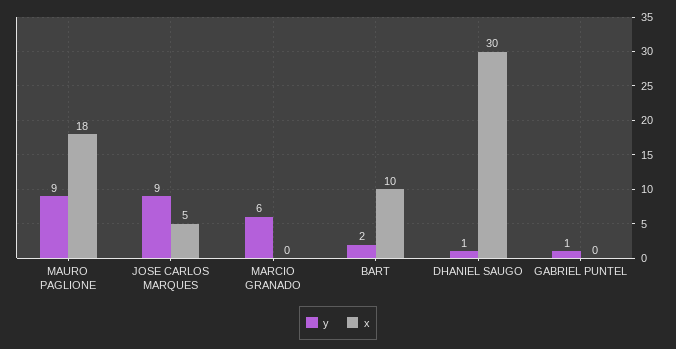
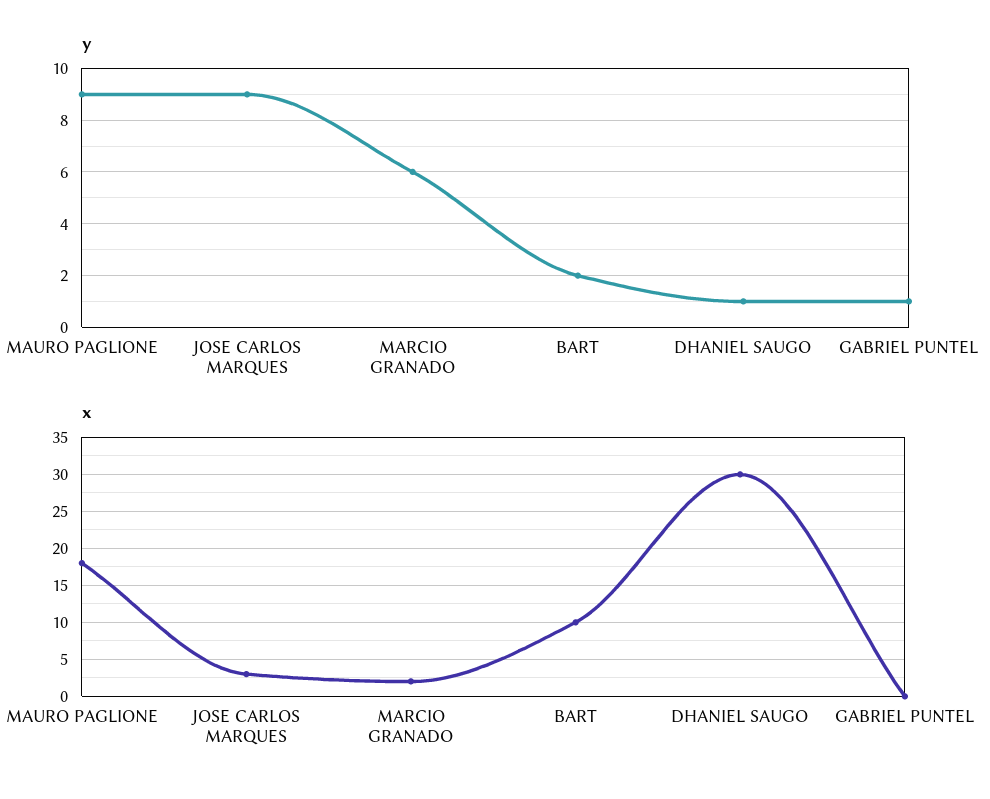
x, JOSE CARLOS MARQUES: 5 -> 3
x, MARCIO GRANADO: 0 -> 2

